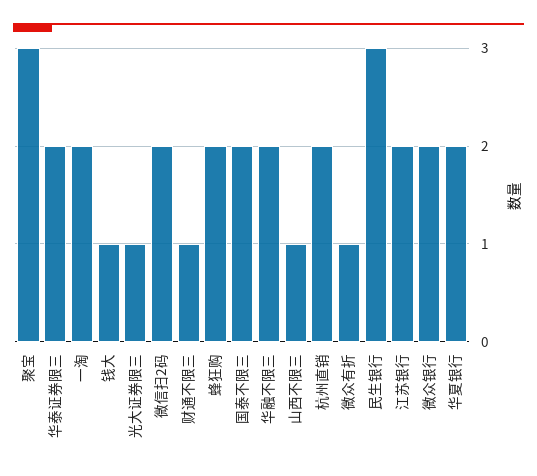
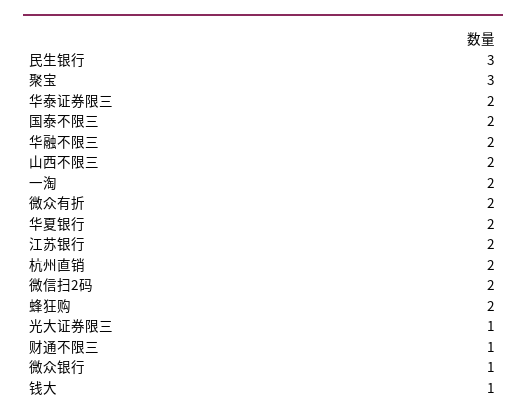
山西不限三: 1 -> 2
微众有折: 1 -> 2
微众银行: 2 -> 1

